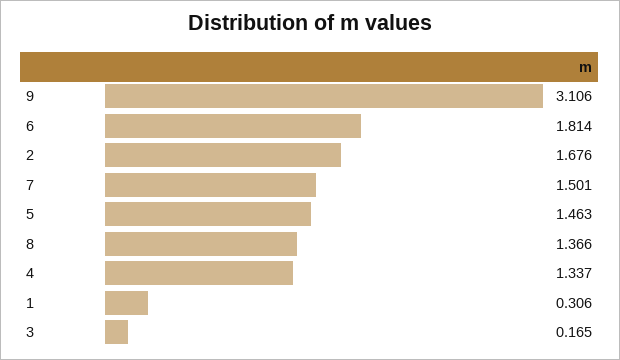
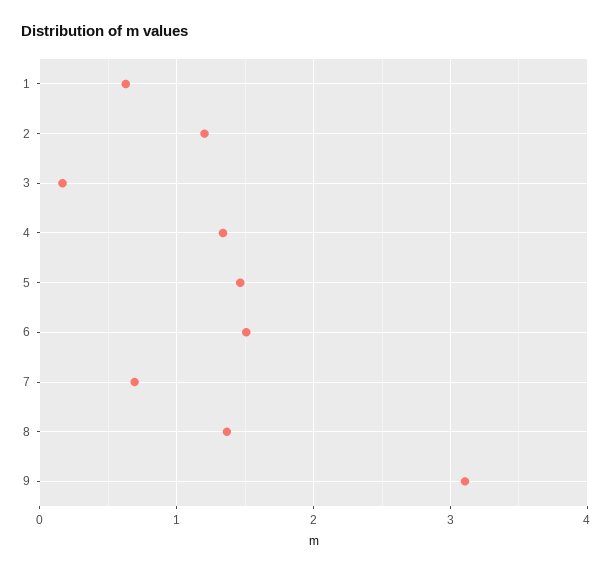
6: 1.814 -> 1.5
2: 1.676 -> 1.2
7: 1.501 -> 0.7
1: 0.306 -> 0.6

